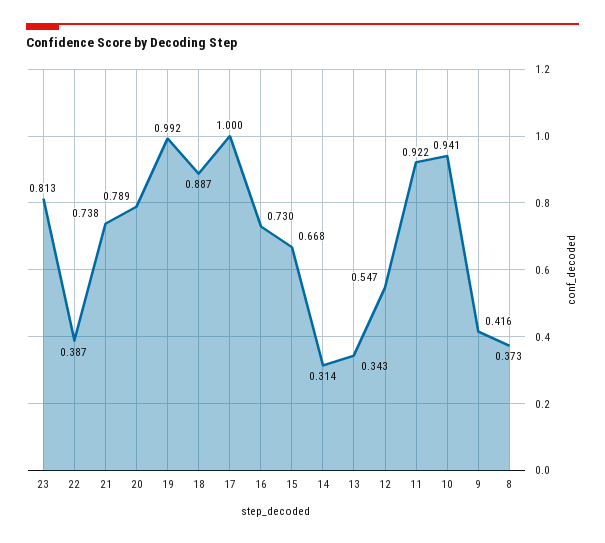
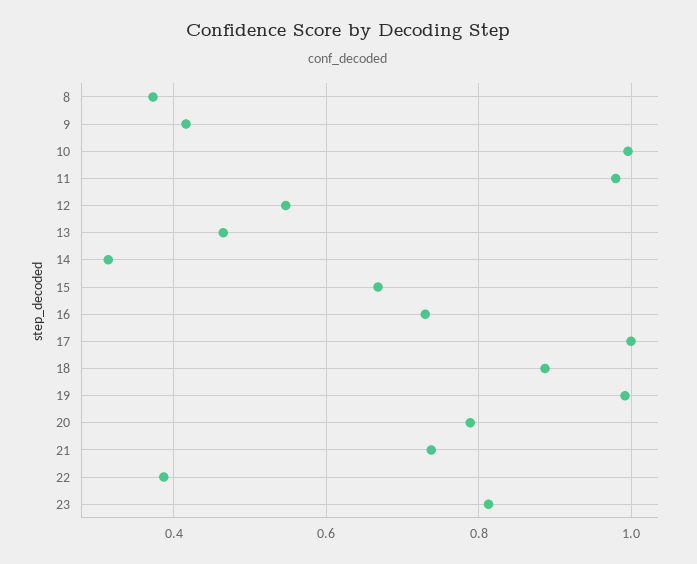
13: 0.343 -> 0.46
11: 0.922 -> 0.98
10: 0.941 -> 1

